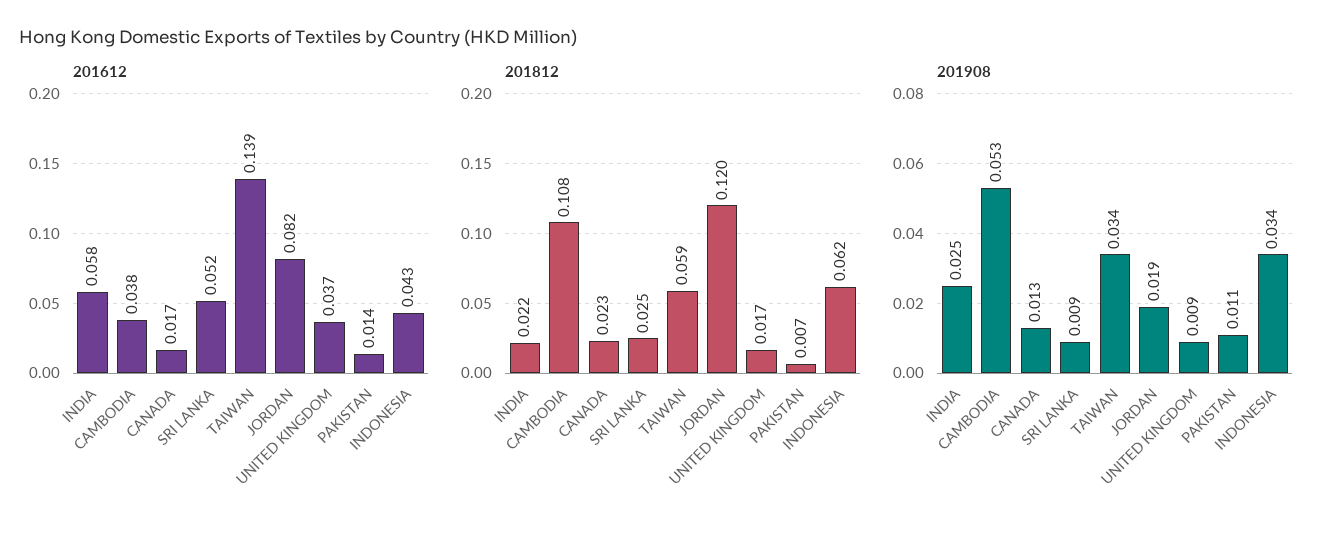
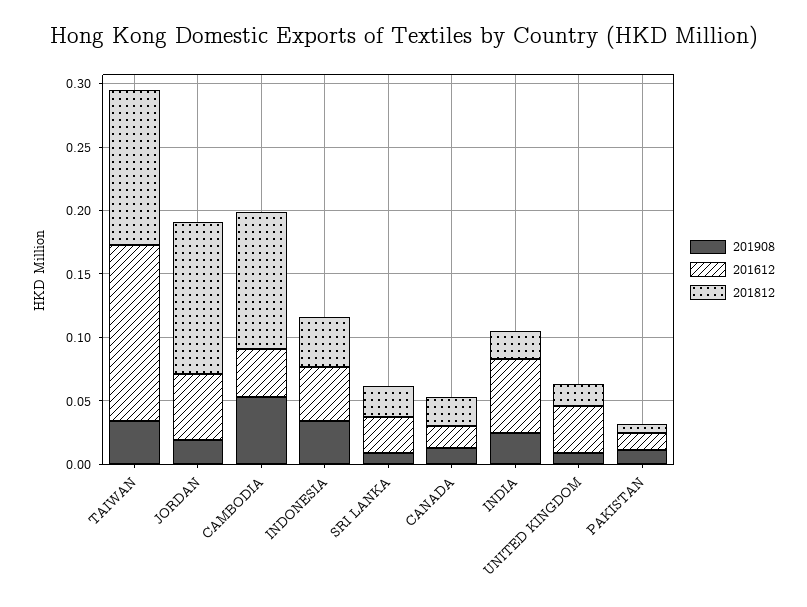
201612, SRI LANKA: 0.052 -> 0.03
201612, JORDAN: 0.082 -> 0.05
201812, TAIWAN: 0.059 -> 0.12
201812, INDONESIA: 0.062 -> 0.04

